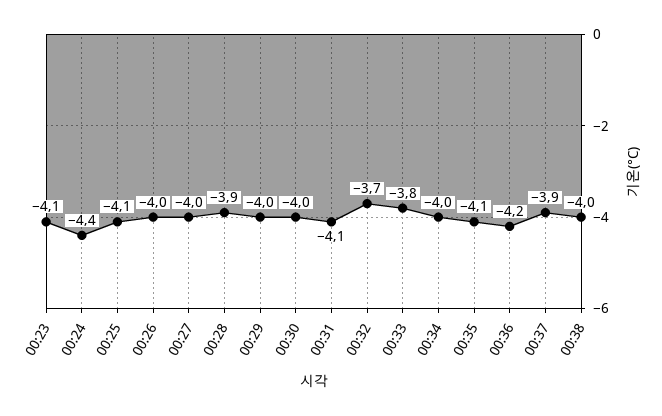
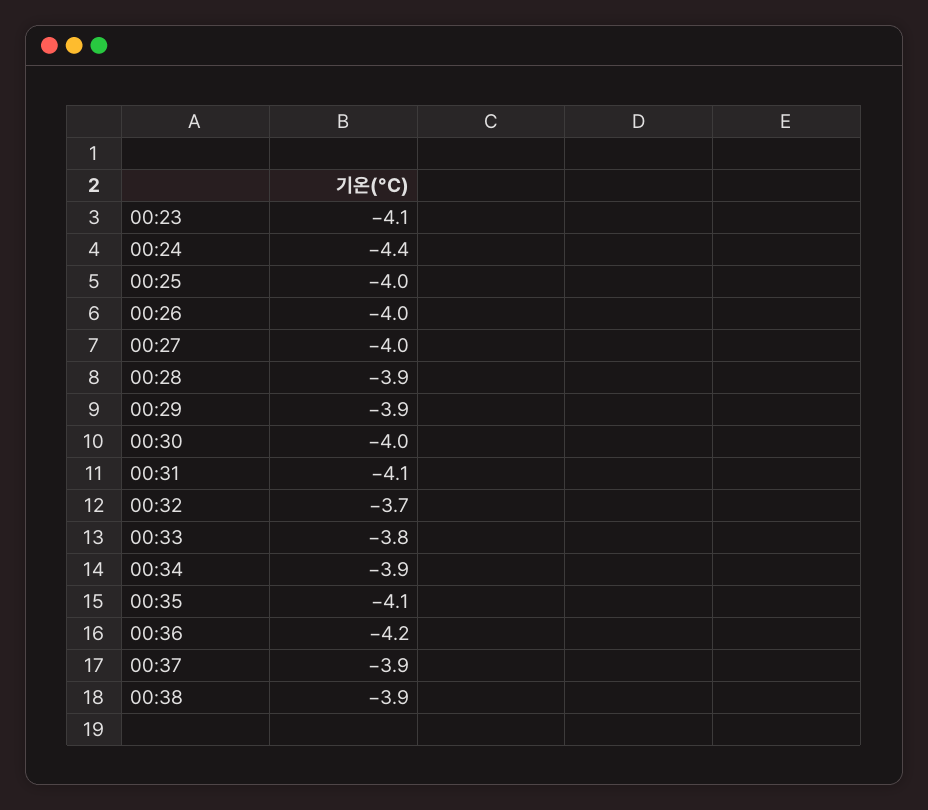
00:25: -4.1 -> -4
00:29: -4 -> -3.9
00:34: -4 -> -3.9
00:38: -4 -> -3.9

